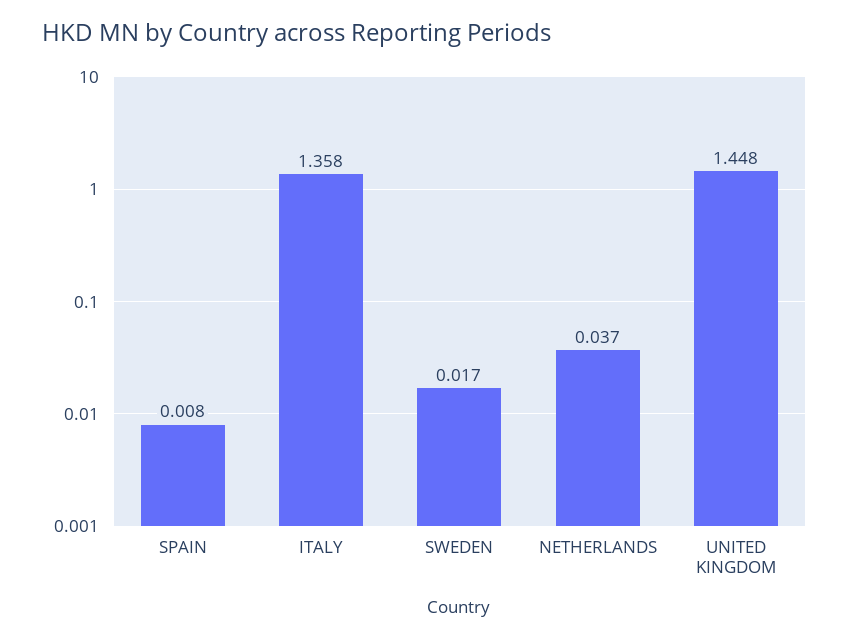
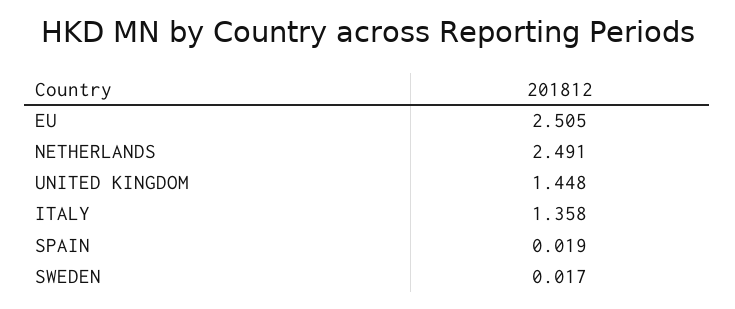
SPAIN: 0.008 -> 0.019
NETHERLANDS: 0.037 -> 2.491
EU: none -> 2.505

